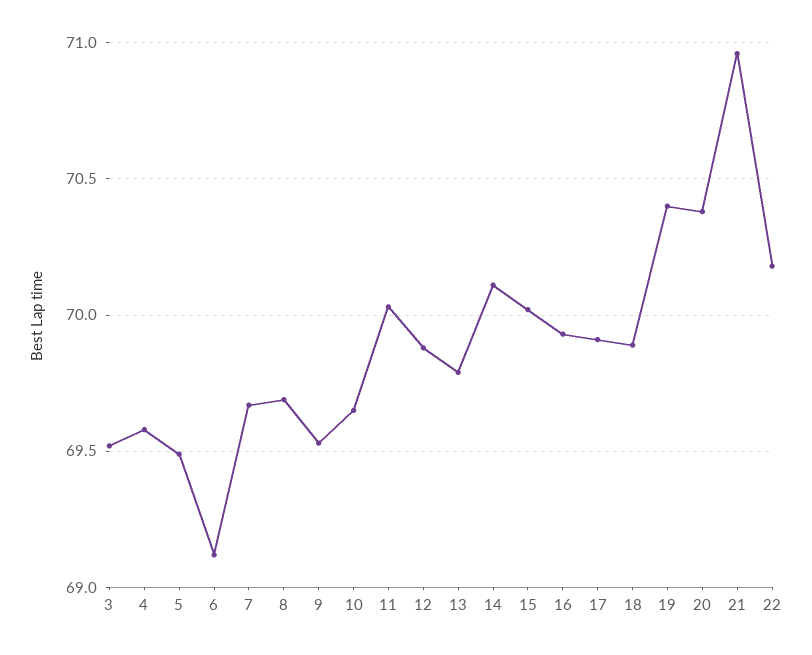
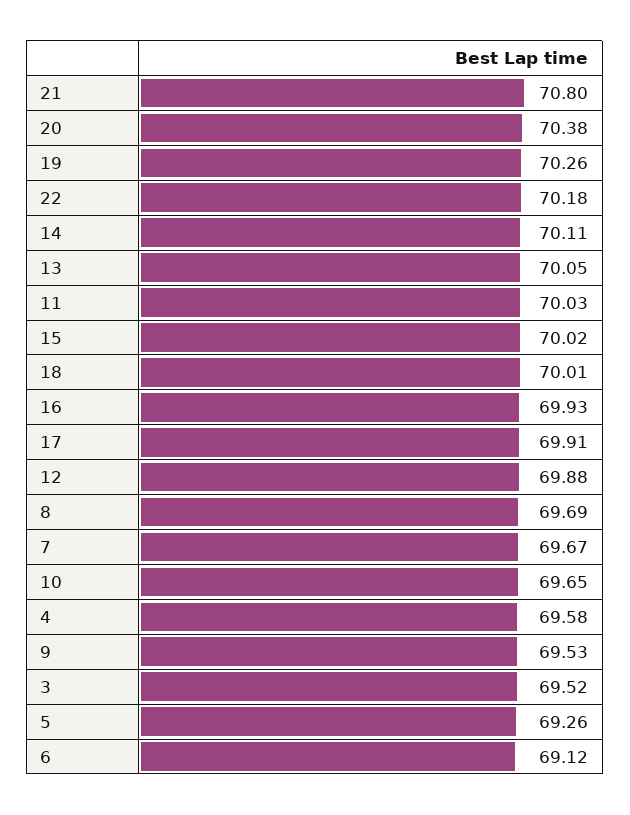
5: 69.5 -> 69.26
13: 69.8 -> 70.05
18: 69.9 -> 70.01
19: 70.4 -> 70.26
21: 70.95 -> 70.8

